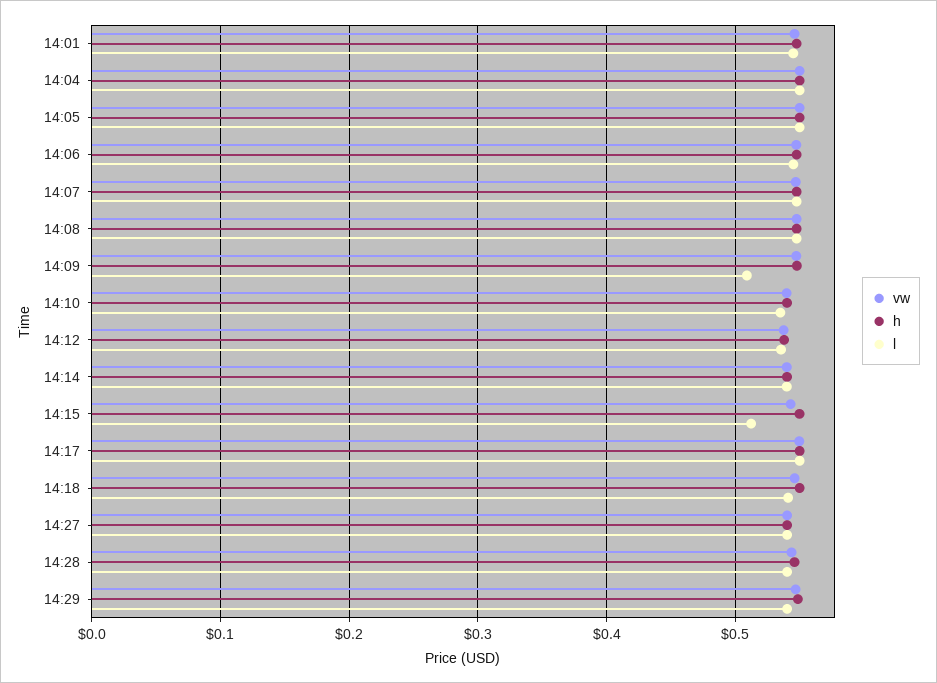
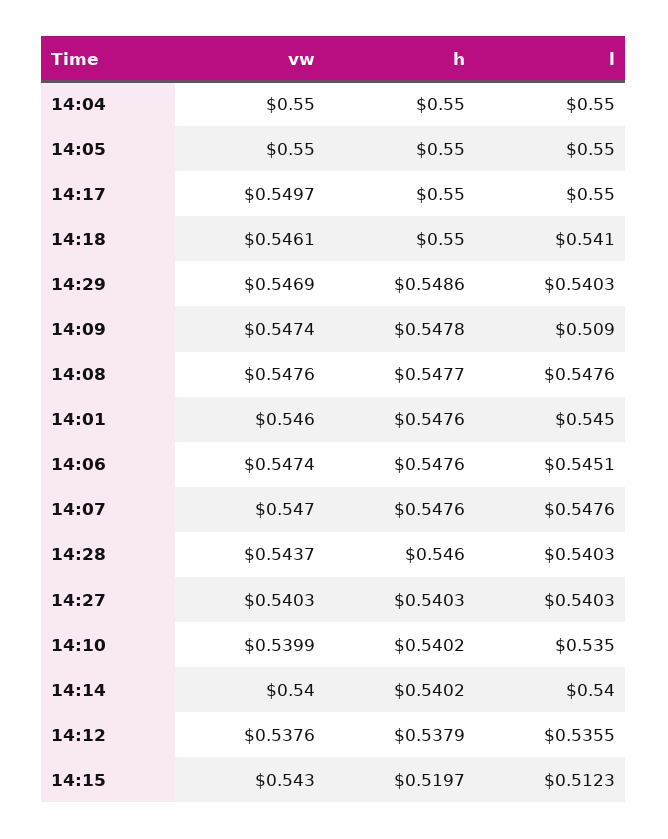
h, 14:15: 0.55 -> 0.5197

